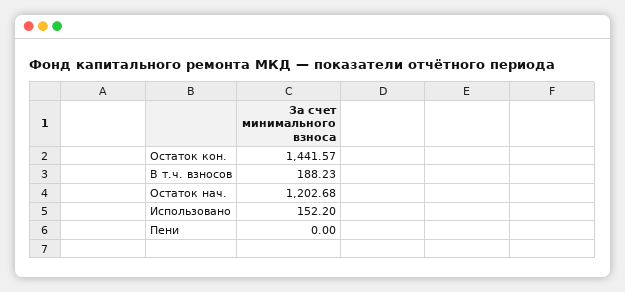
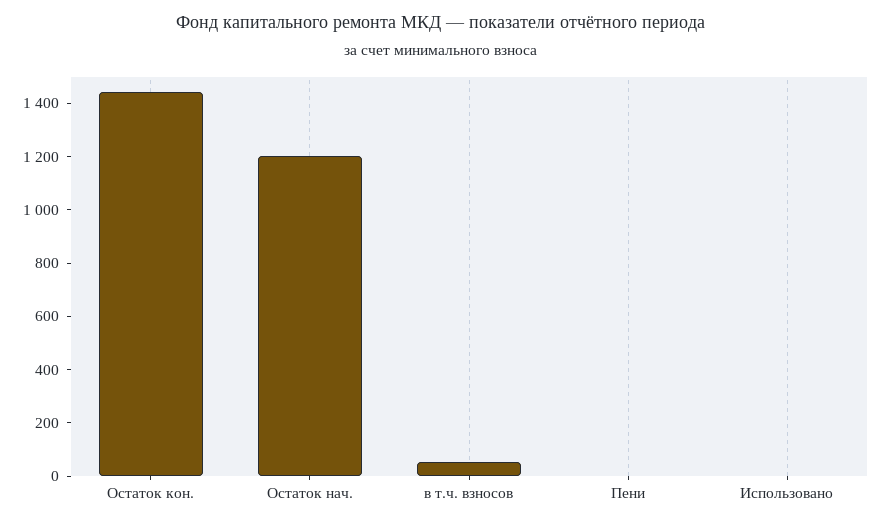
В т.ч. взносов: 188.23 -> 50
Использовано: 152.2 -> 0

